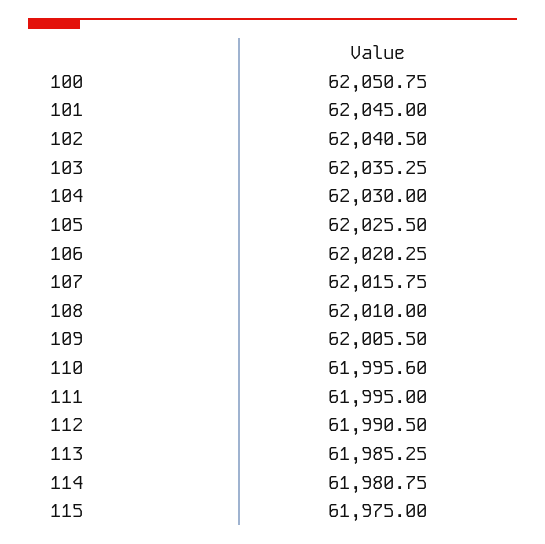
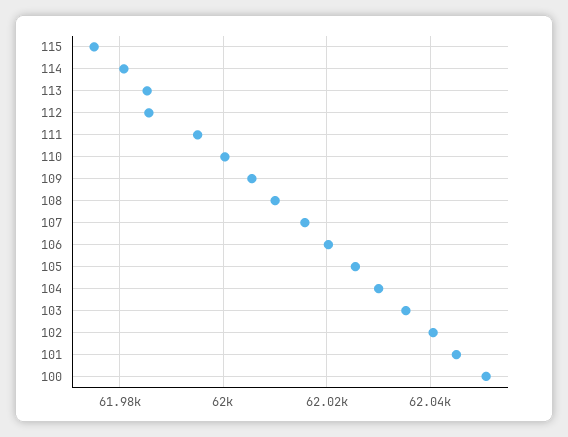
110: 61995.6 -> 62000
112: 61990.5 -> 61986

